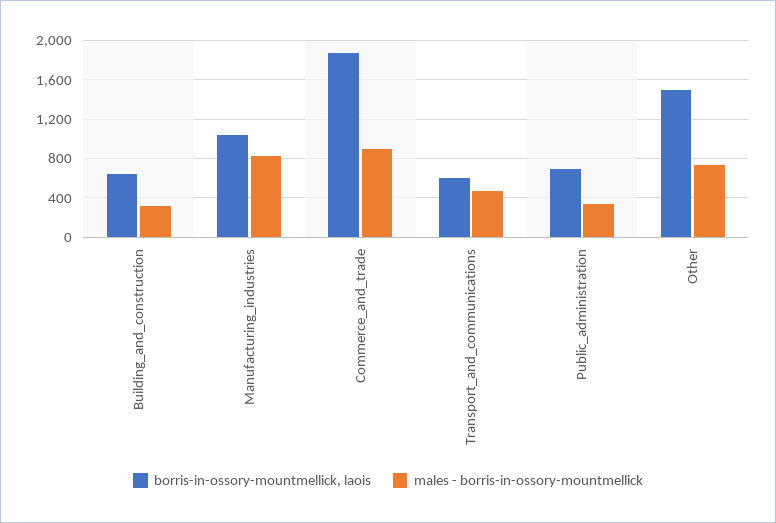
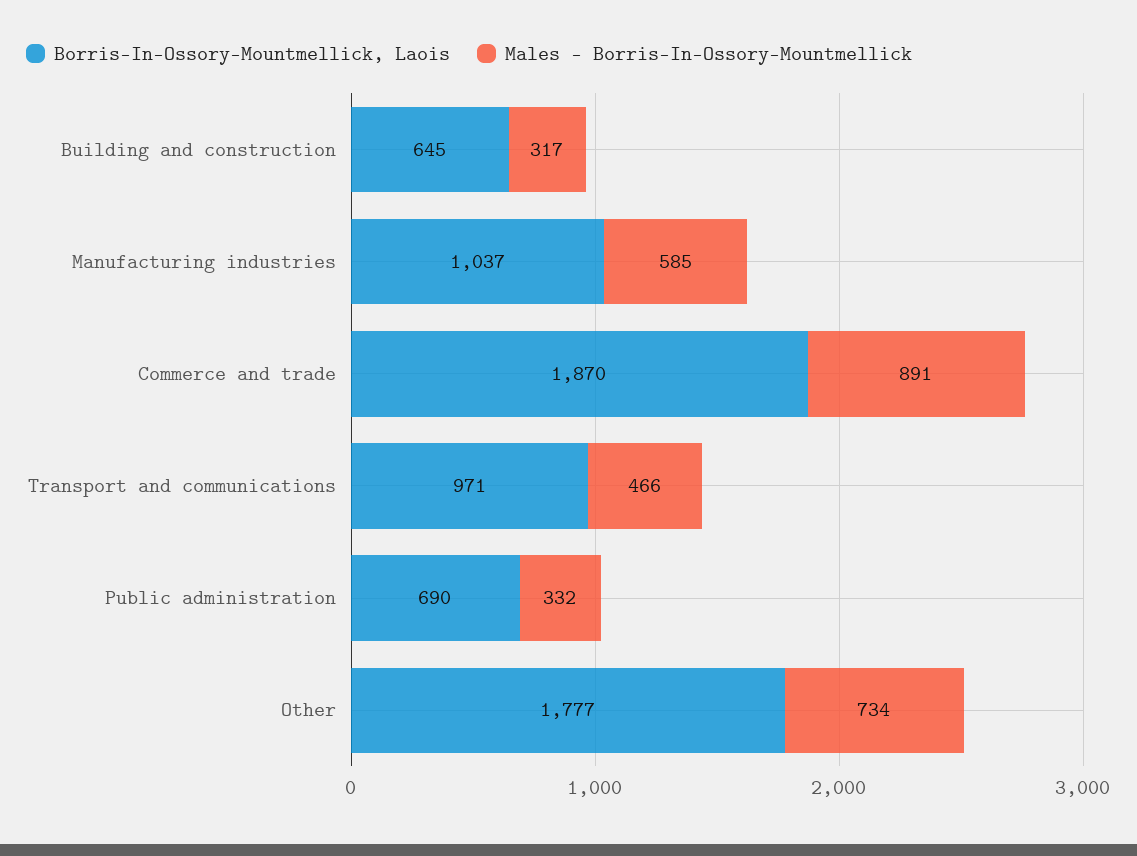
males - borris-in-ossory-mountmellick, Manufacturing_industries: 800 -> 585
borris-in-ossory-mountmellick, laois, Transport_and_communications: 600 -> 971
borris-in-ossory-mountmellick, laois, Other: 1500 -> 1777

